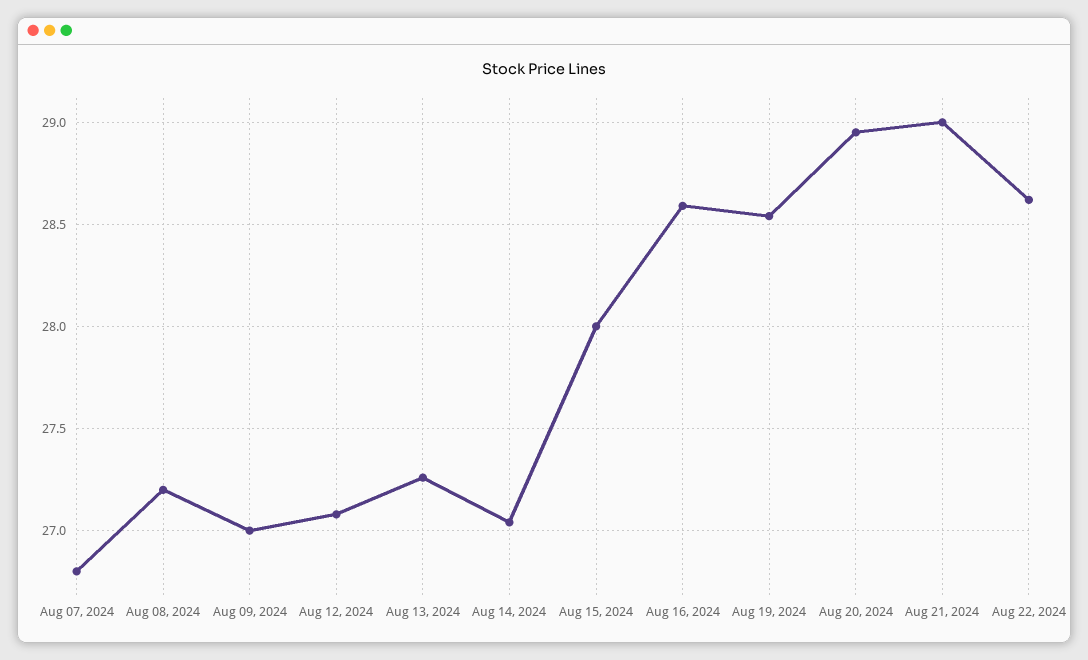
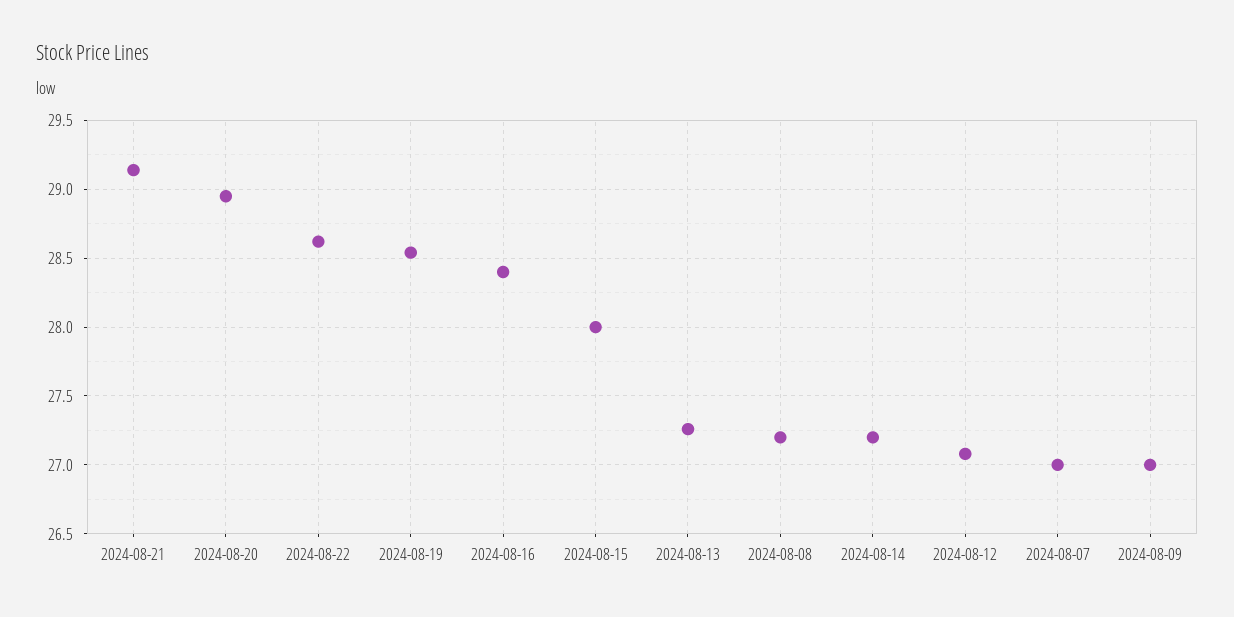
Aug 07, 2024: 26.8 -> 27
Aug 14, 2024: 27.05 -> 27.2
Aug 16, 2024: 28.6 -> 28.4
Aug 21, 2024: 29 -> 29.15

